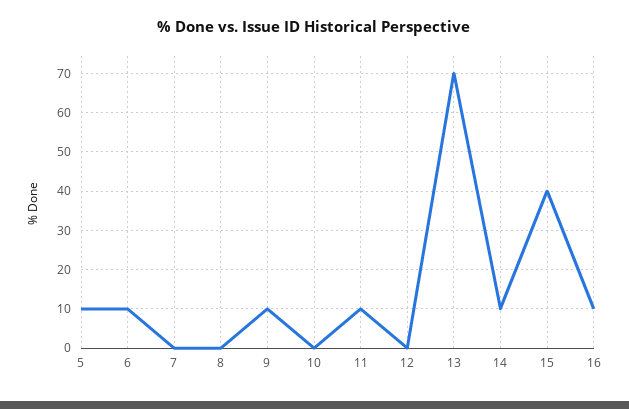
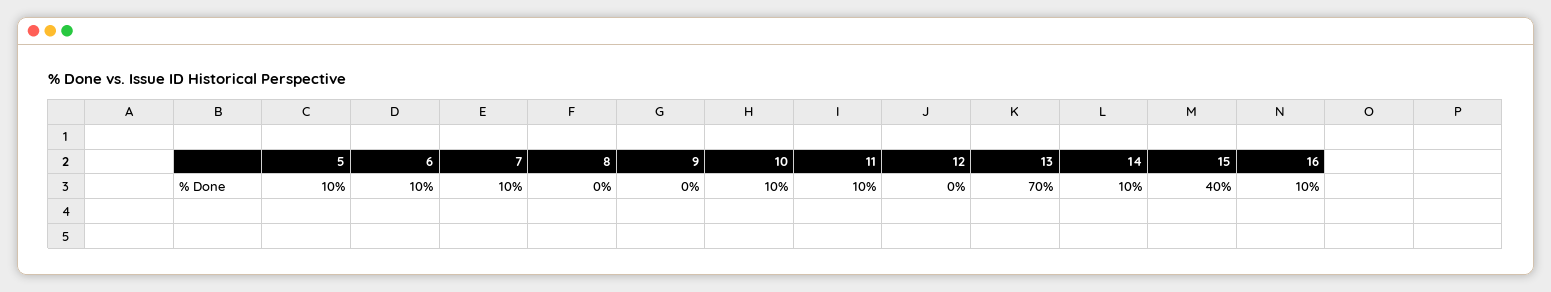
7: 0 -> 10
9: 10 -> 0
10: 0 -> 10

